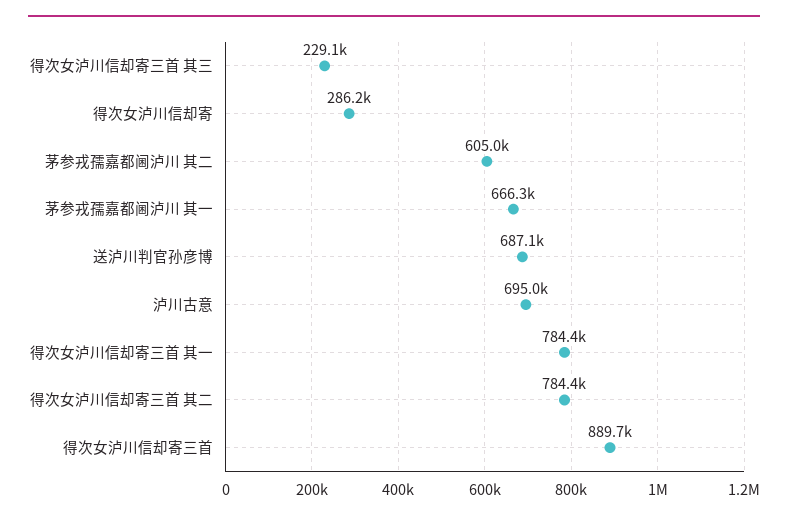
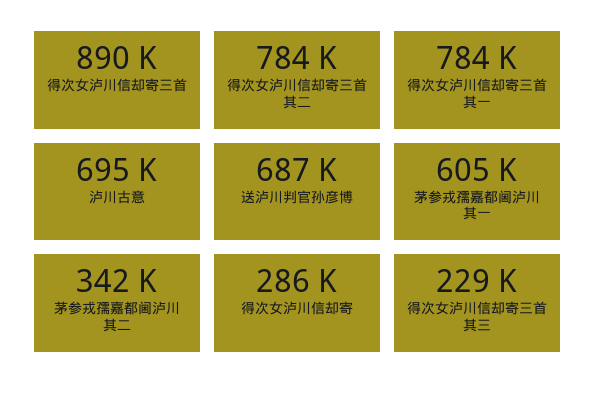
茅参戎孺嘉都阃泸川 其二: 605000 -> 342000
茅参戎孺嘉都阃泸川 其一: 666300 -> 605000

